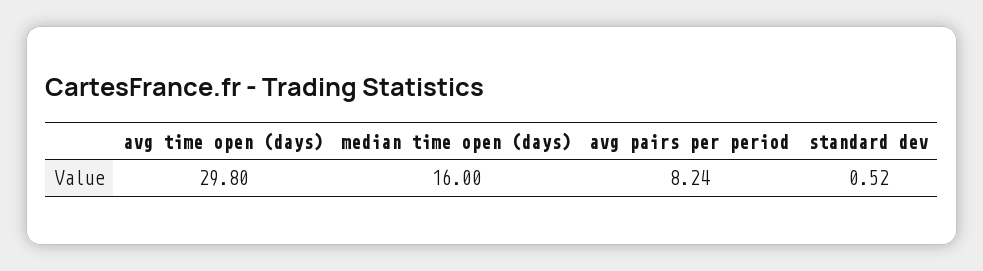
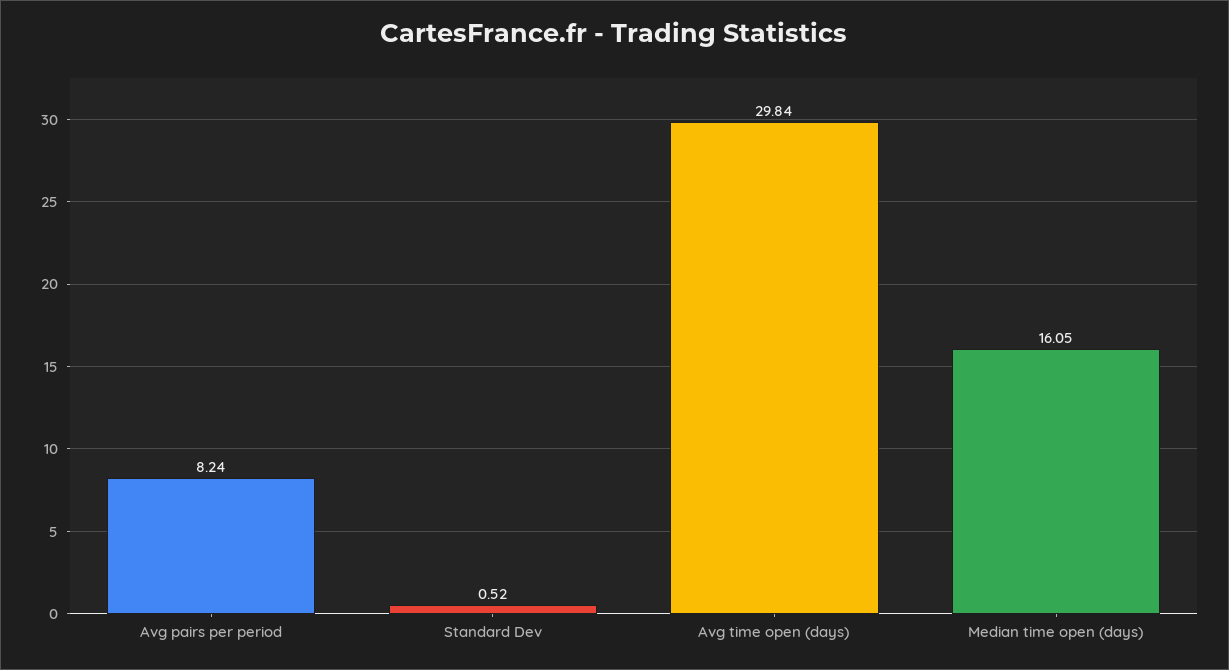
avg time open (days): 29.8 -> 29.84
median time open (days): 16 -> 16.05

